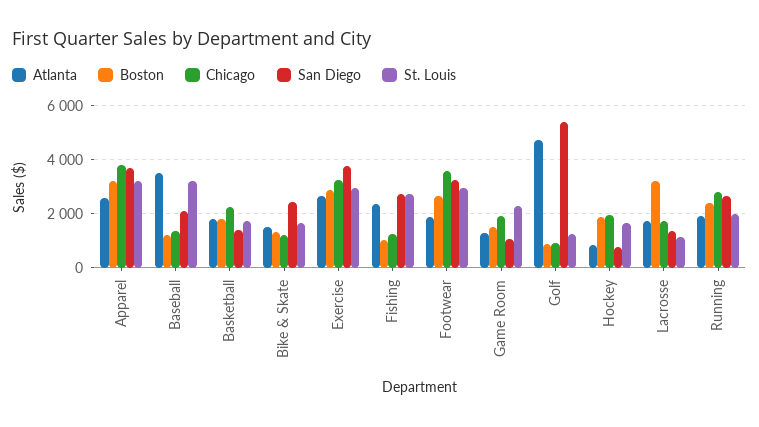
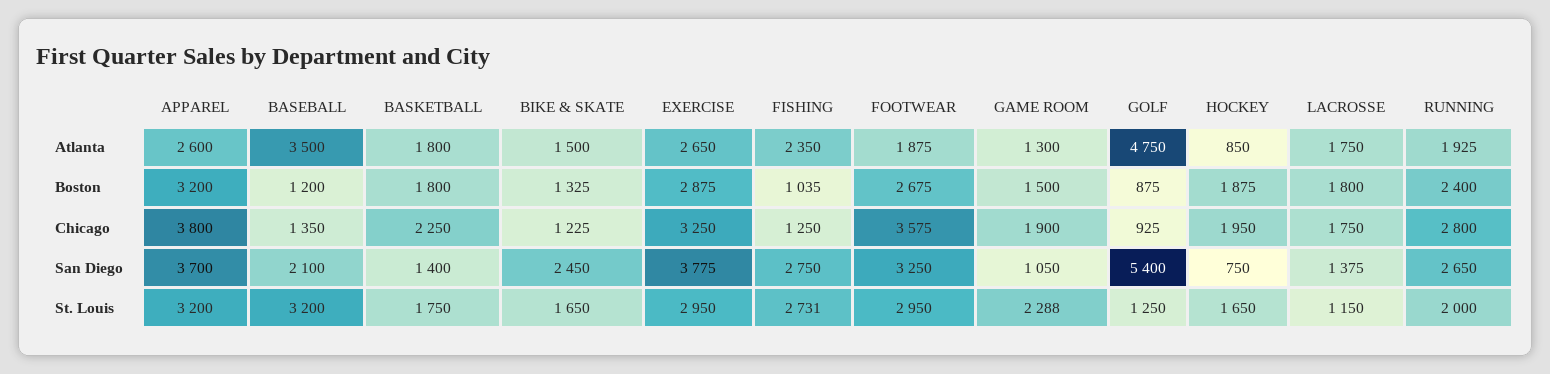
Boston, Lacrosse: 3250 -> 1800

